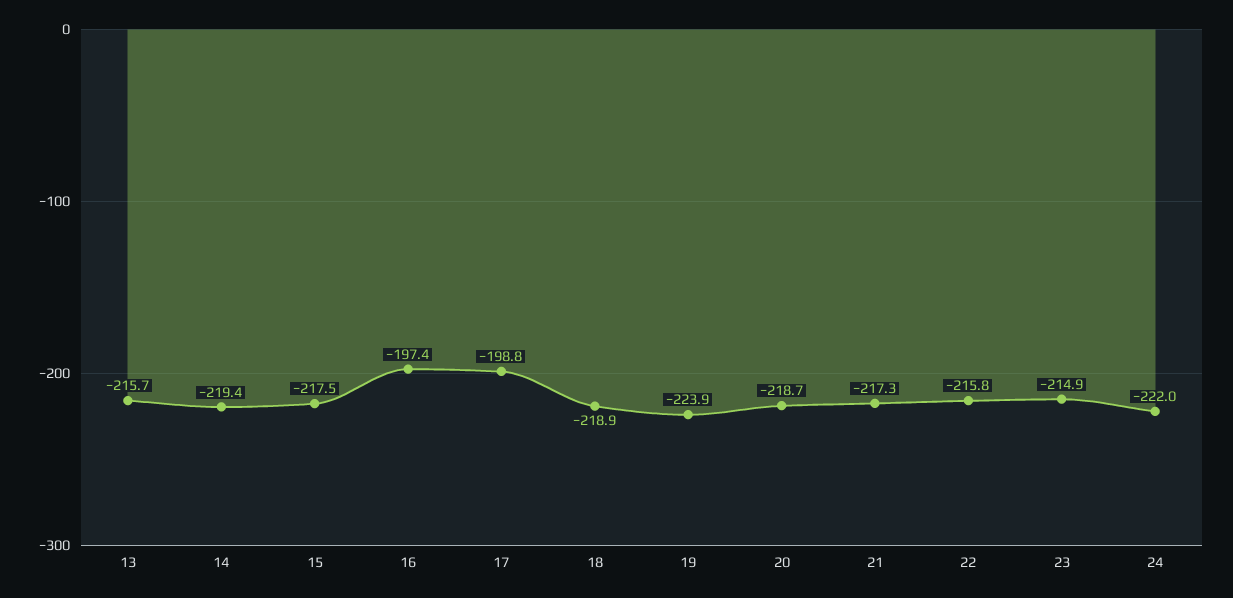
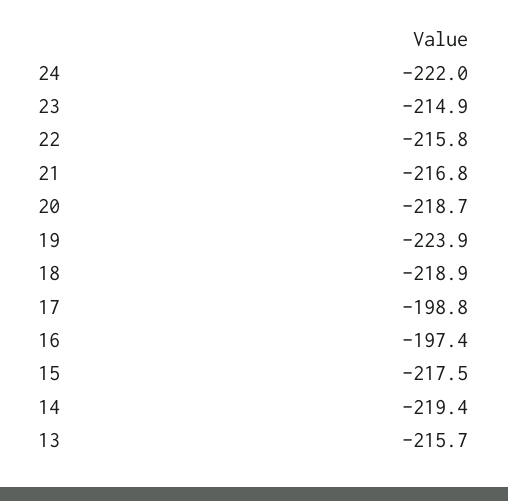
21: -217.3 -> -216.8

